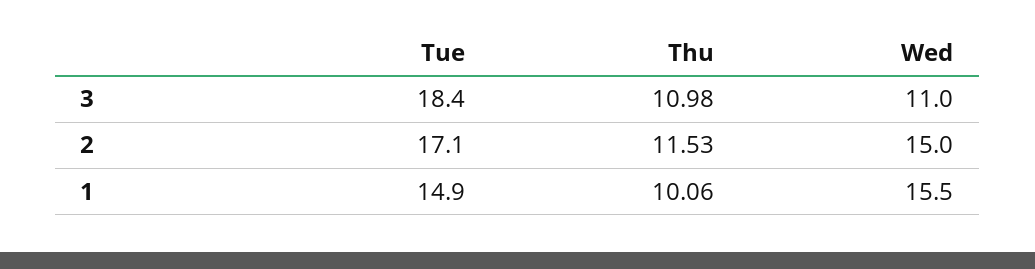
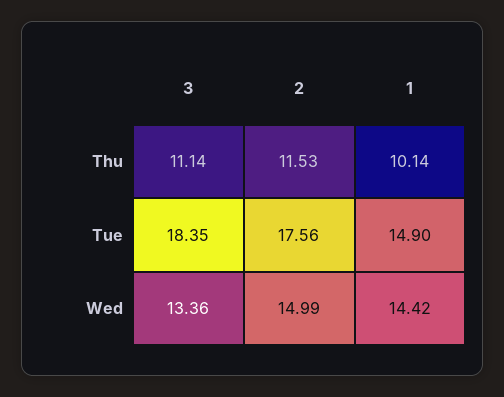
Thu, 3: 10.98 -> 11.14
Wed, 3: 11 -> 13.36
Tue, 2: 17.1 -> 17.56
Thu, 1: 10.06 -> 10.14
Wed, 1: 15.5 -> 14.42

